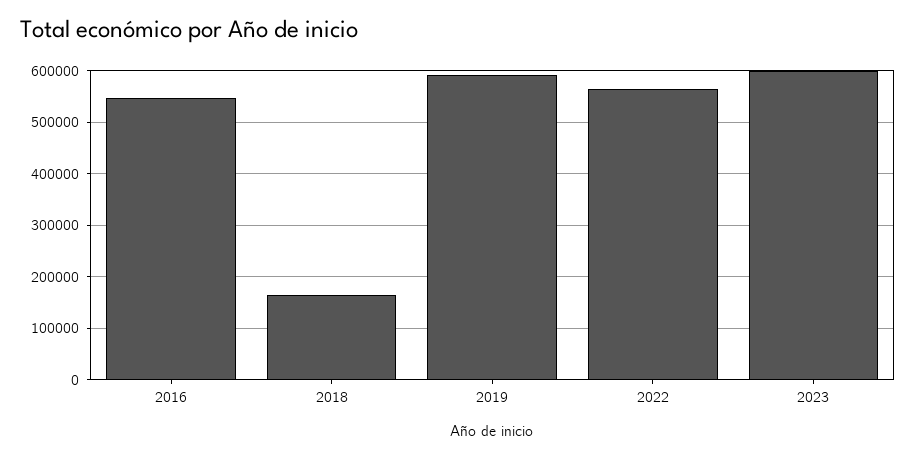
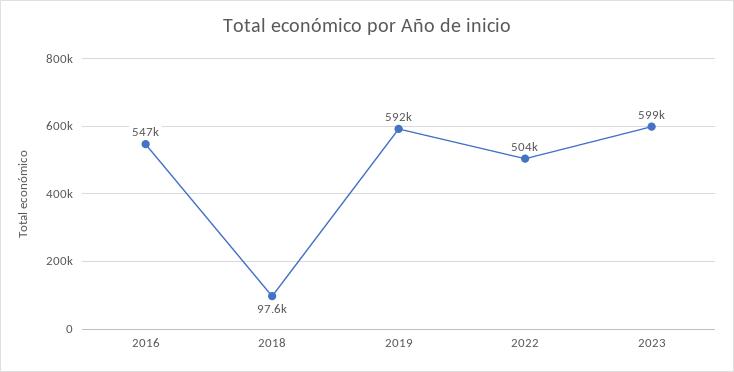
2018: 160000 -> 97600
2022: 560000 -> 504000

